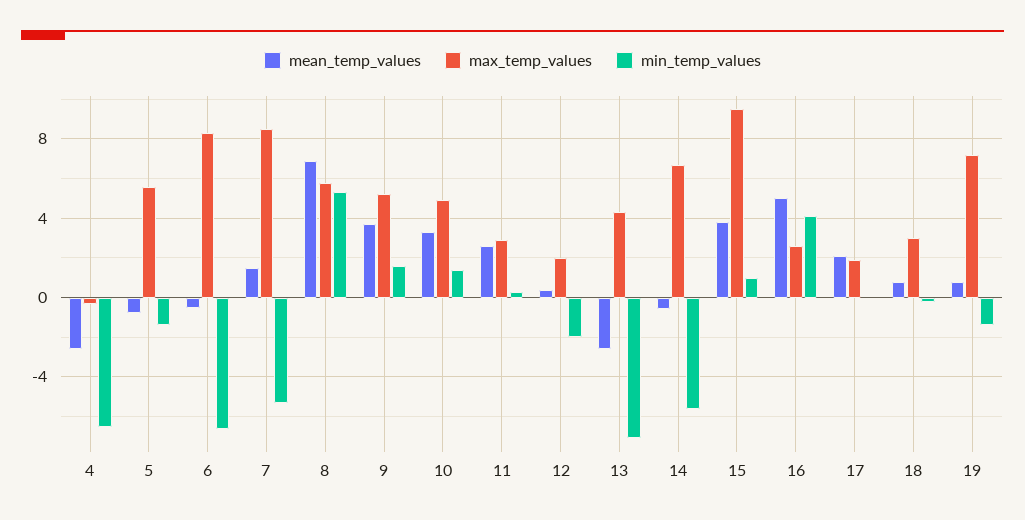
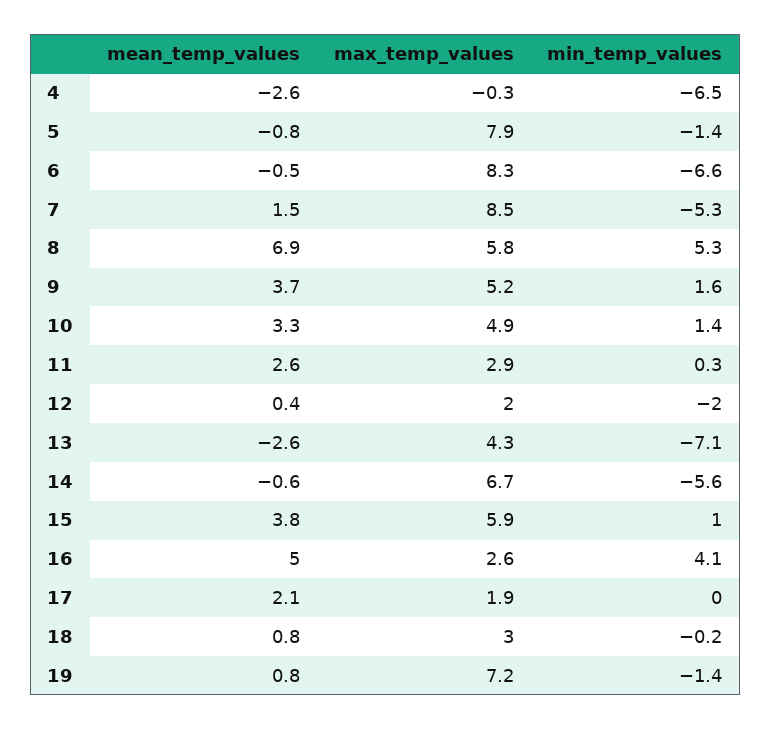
max_temp_values, 5: 5.5 -> 7.9
max_temp_values, 15: 9.5 -> 5.9

